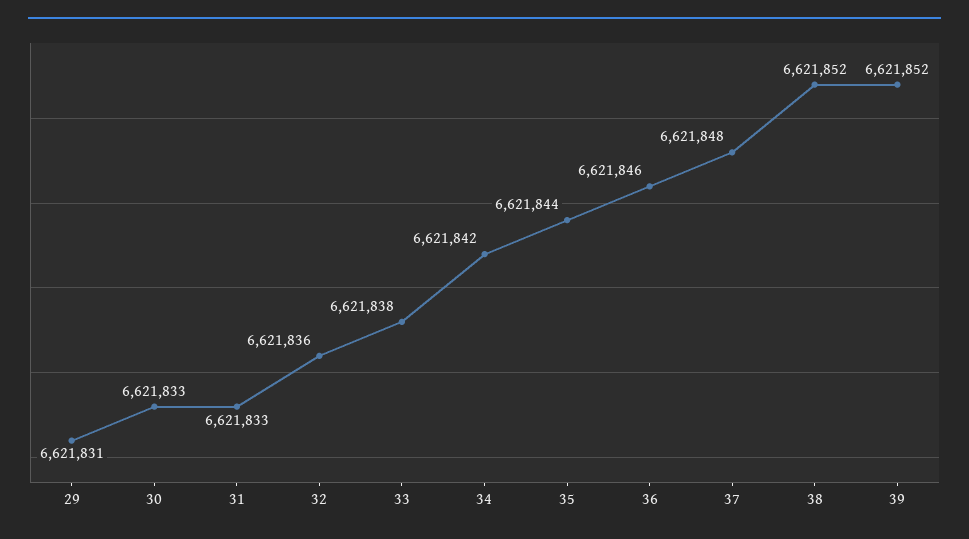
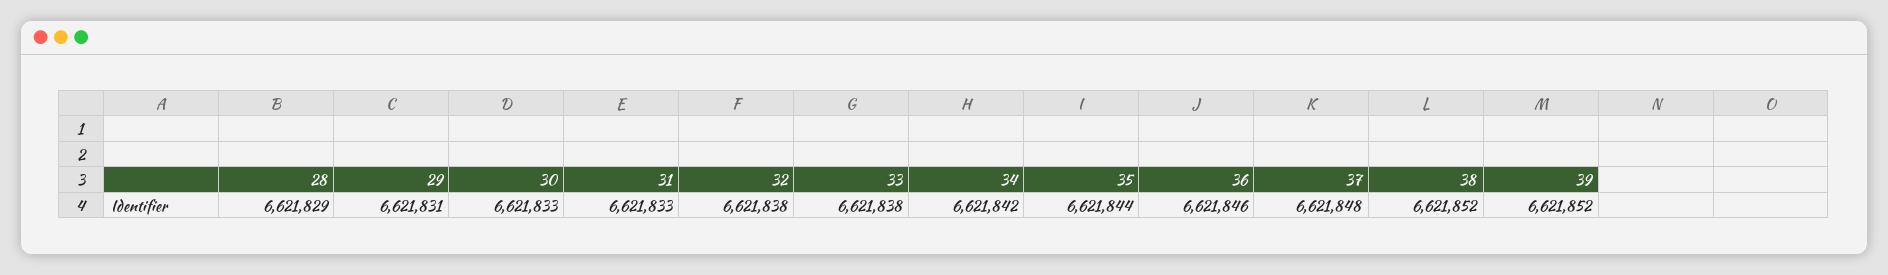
32: 6621836 -> 6621838
28: none -> 6621829

